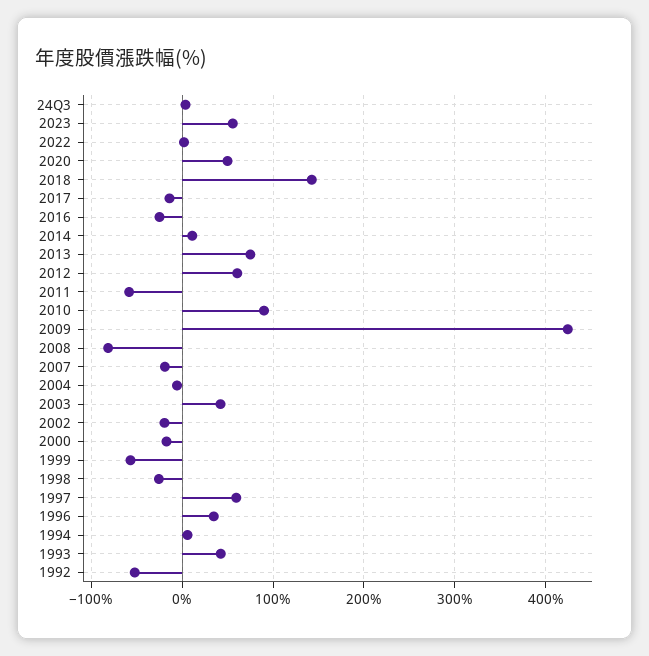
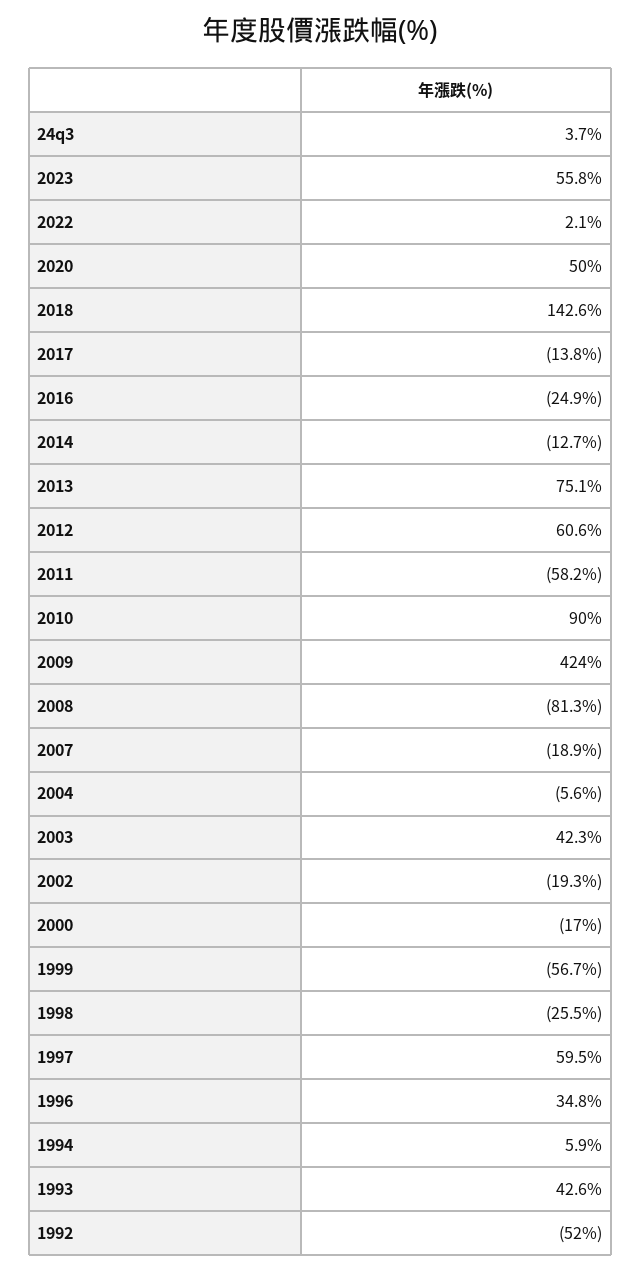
2014: 10 -> -12.7

